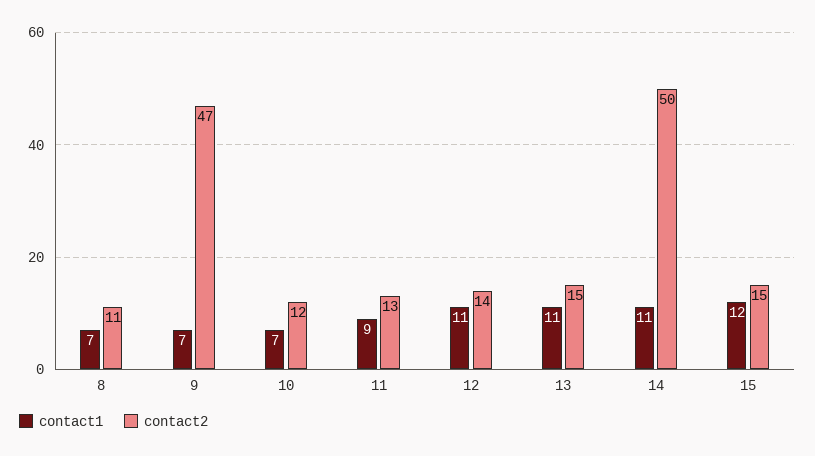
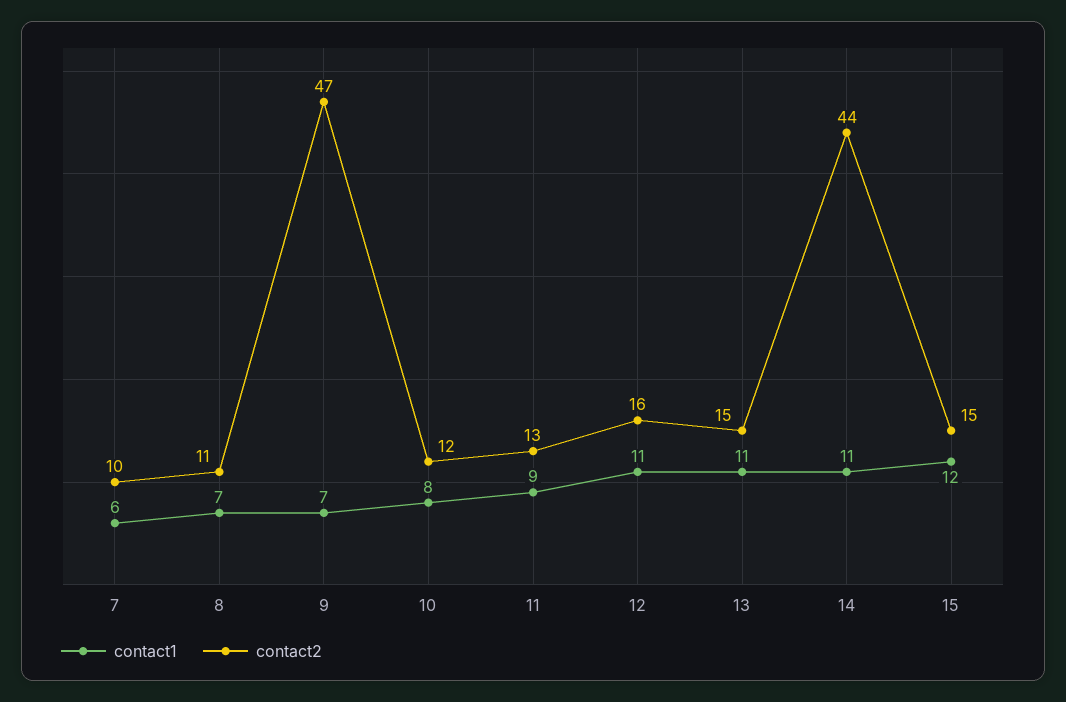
contact1, 10: 7 -> 8
contact2, 12: 14 -> 16
contact2, 14: 50 -> 44
contact1, 7: none -> 6
contact2, 7: none -> 10

